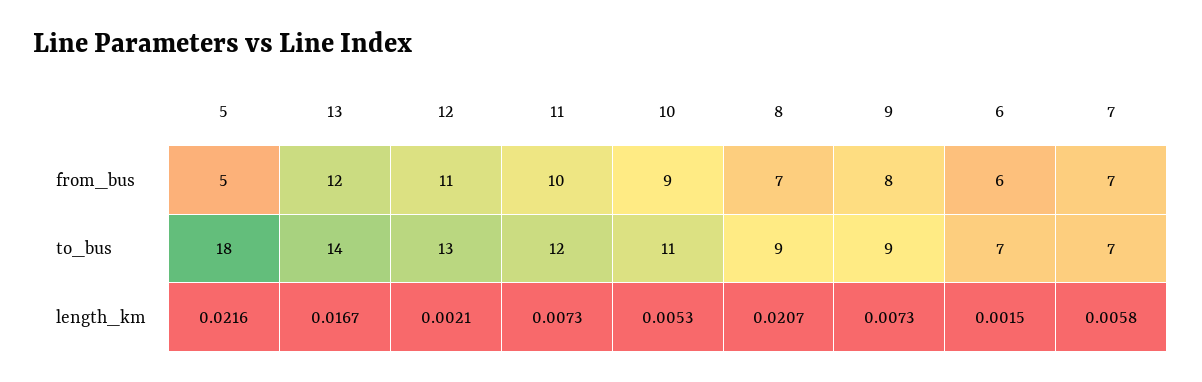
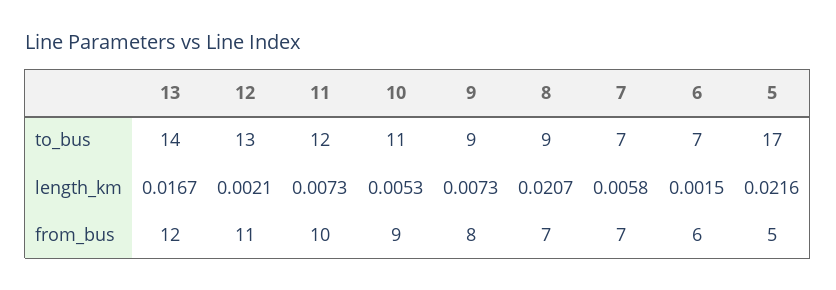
5, to_bus: 18 -> 17

